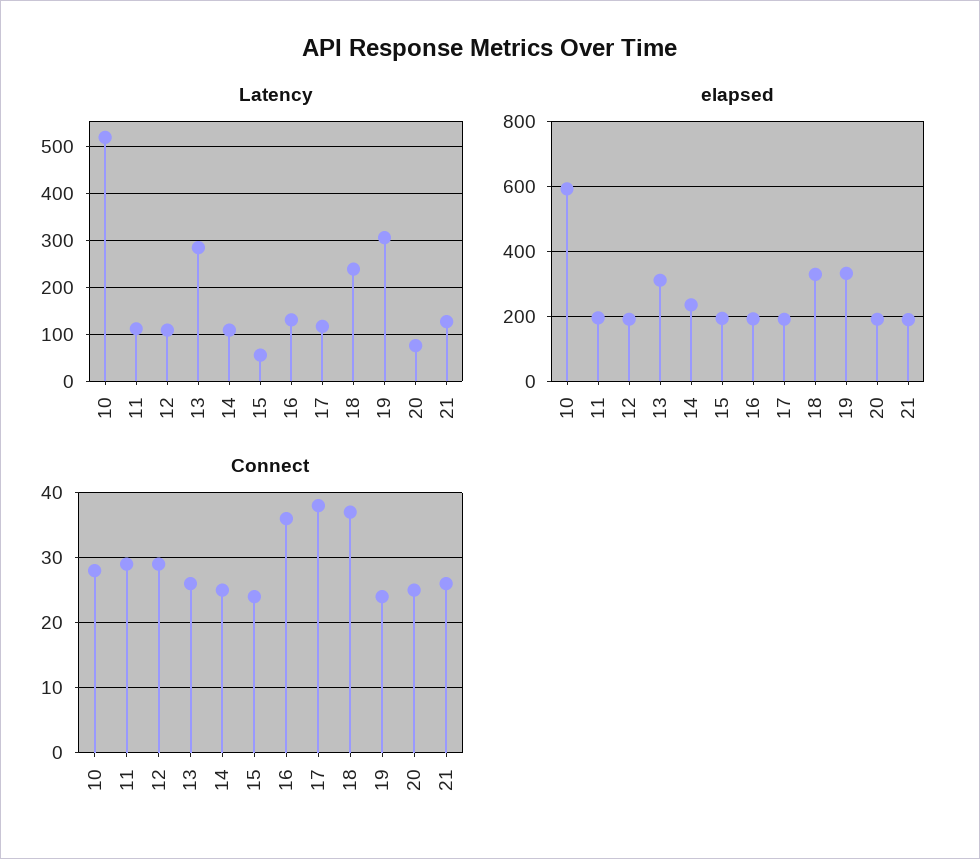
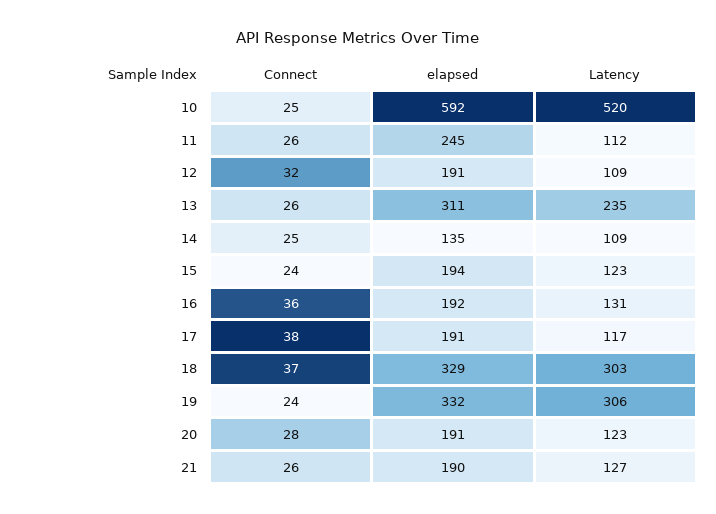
Latency, 13: 280 -> 235
Latency, 15: 60 -> 123
Latency, 18: 240 -> 303
Latency, 20: 80 -> 123
elapsed, 11: 200 -> 245
elapsed, 14: 240 -> 135
Connect, 10: 28 -> 25
Connect, 11: 29 -> 26
Connect, 12: 29 -> 32
Connect, 20: 25 -> 28

